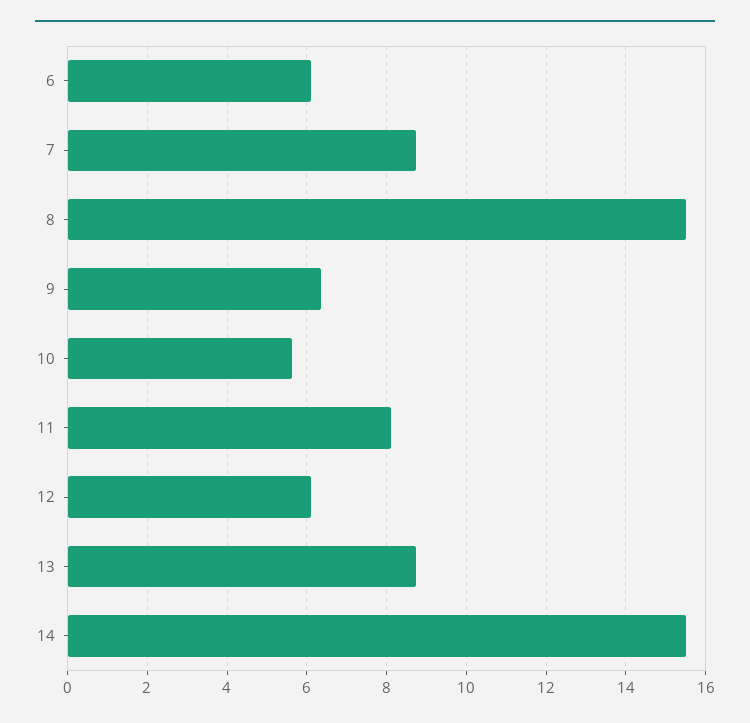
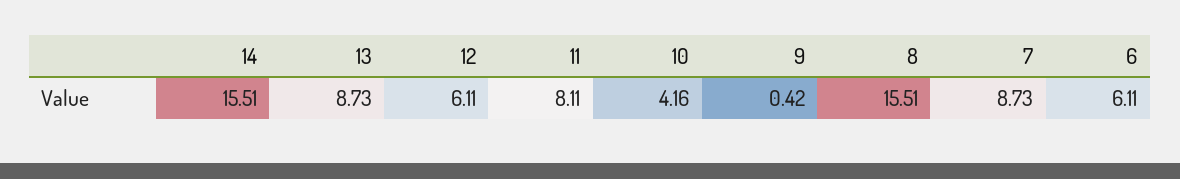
9: 6.4 -> 0.42
10: 5.6 -> 4.16

